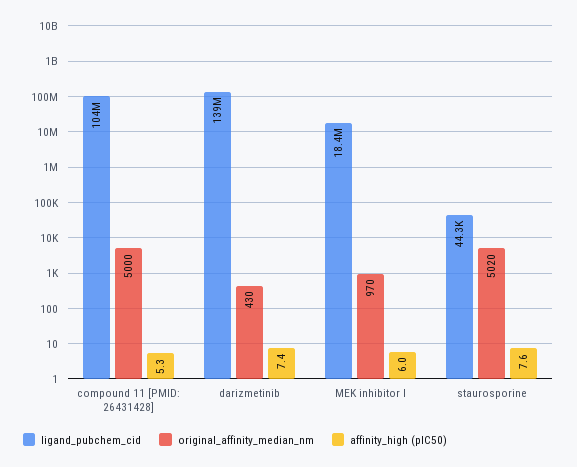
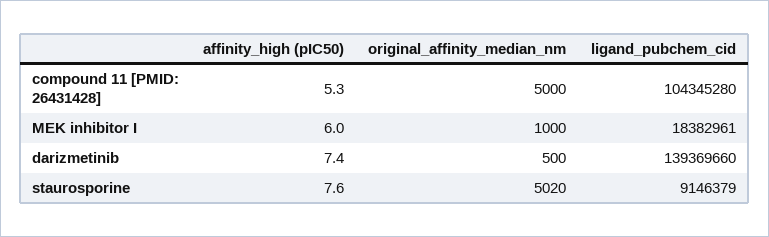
original_affinity_median_nm, darizmetinib: 430 -> 500
original_affinity_median_nm, MEK inhibitor I: 970 -> 1000
ligand_pubchem_cid, staurosporine: 44300 -> 9146379

